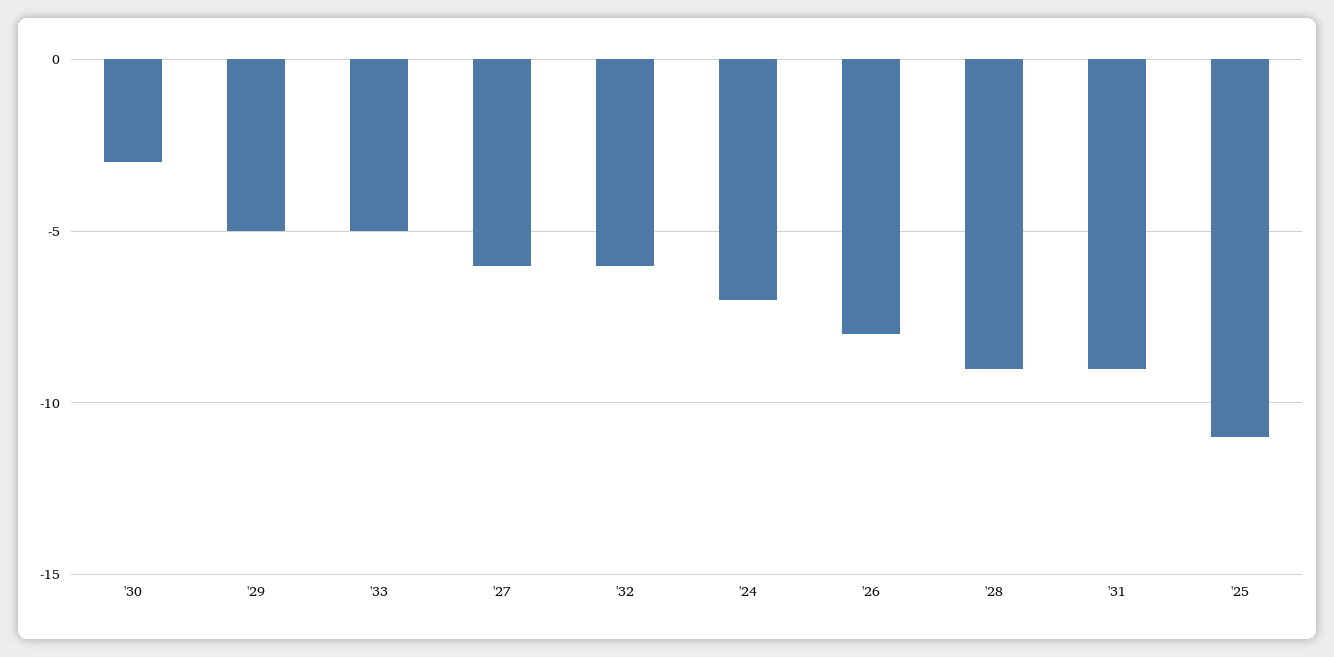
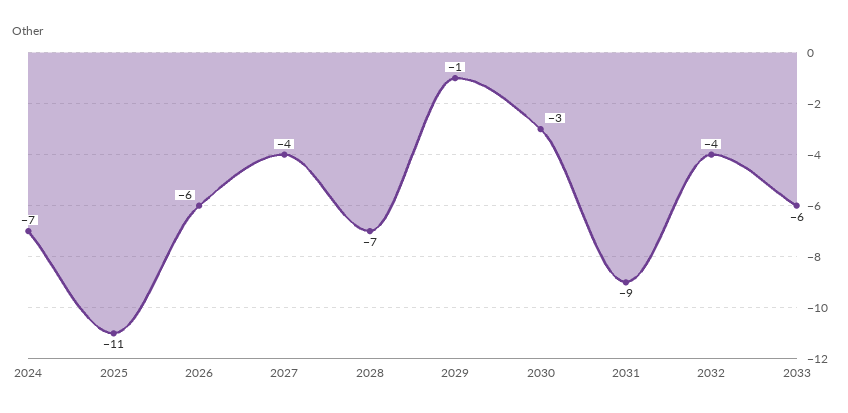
'29: -5 -> -1
'33: -5 -> -6
'27: -6 -> -4
'32: -6 -> -4
'26: -8 -> -6
'28: -9 -> -7

